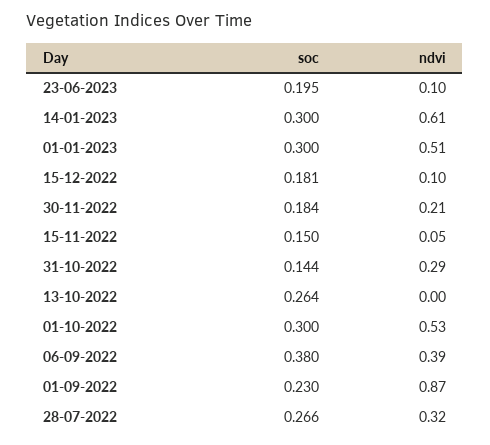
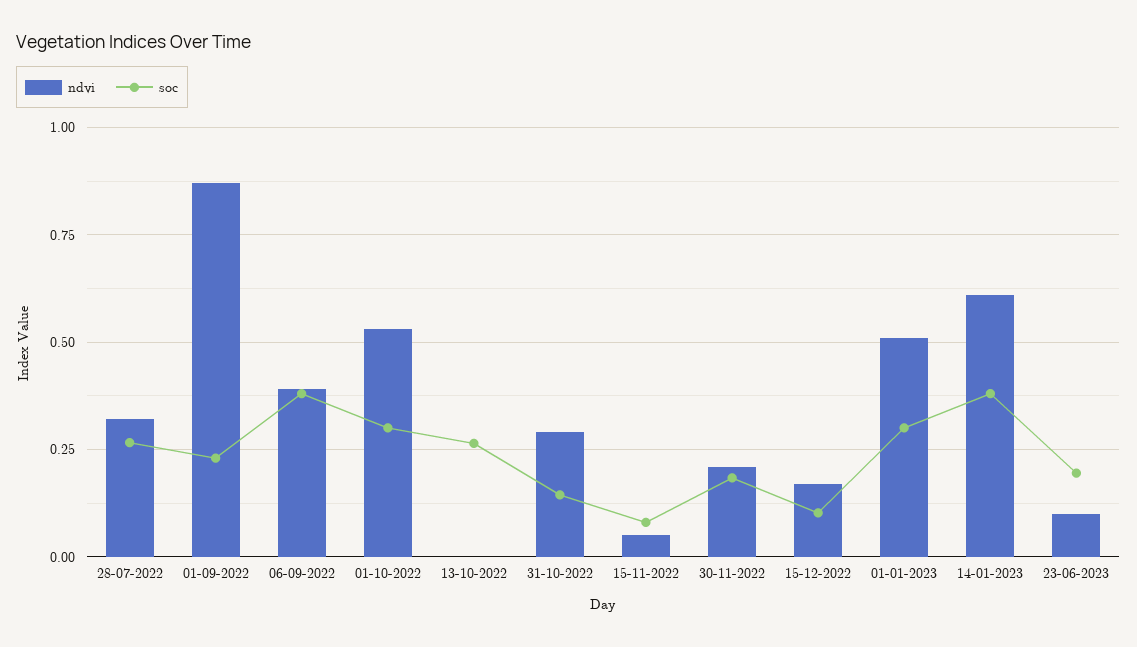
soc, 14-01-2023: 0.3 -> 0.375
soc, 15-12-2022: 0.181 -> 0.1
ndvi, 15-12-2022: 0.1 -> 0.175
soc, 15-11-2022: 0.15 -> 0.075

